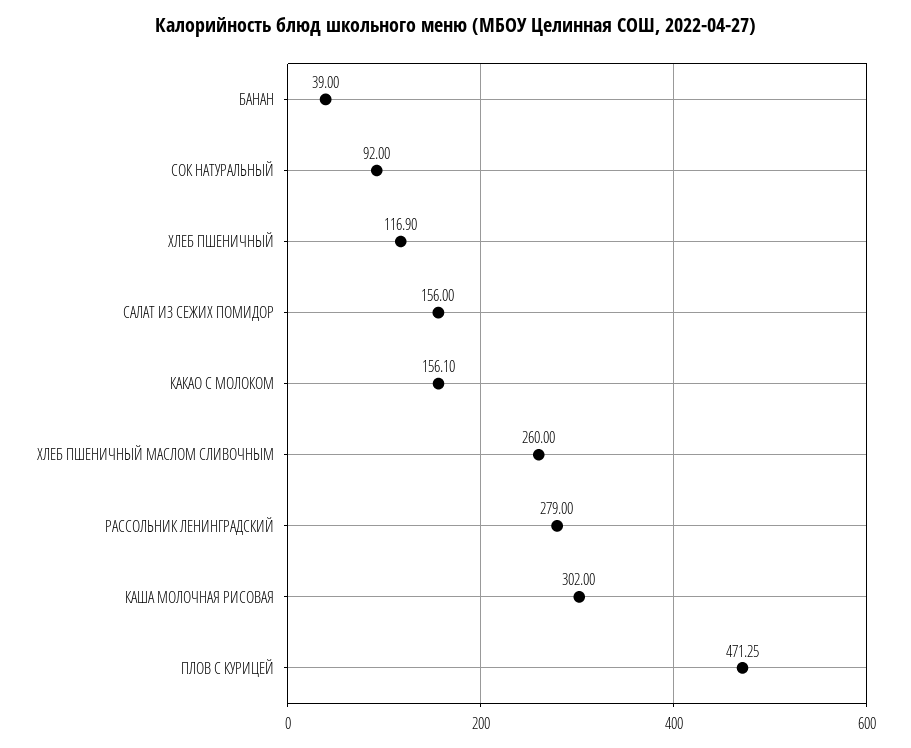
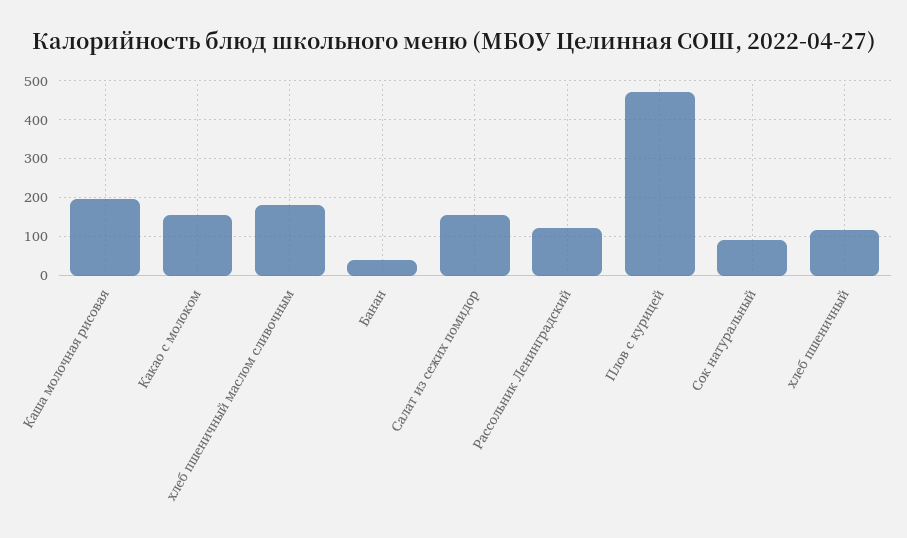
ХЛЕБ ПШЕНИЧНЫЙ МАСЛОМ СЛИВОЧНЫМ: 260 -> 180
РАССОЛЬНИК ЛЕНИНГРАДСКИЙ: 279 -> 120
КАША МОЛОЧНАЯ РИСОВАЯ: 302 -> 200

